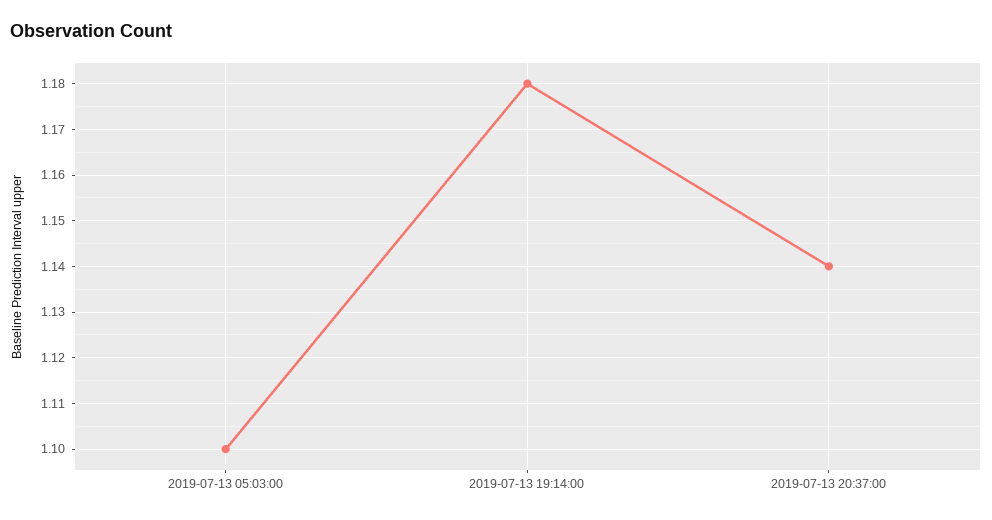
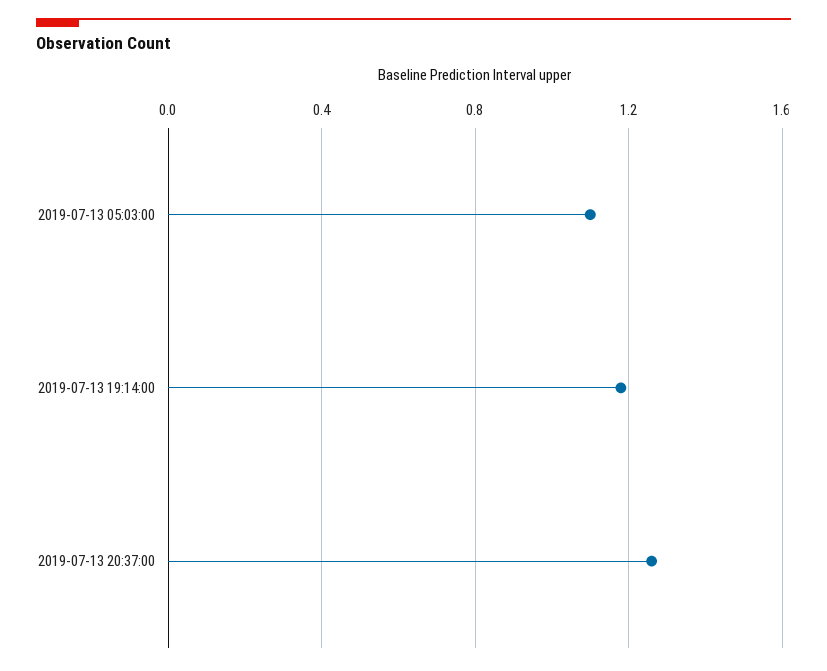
2019-07-13 20:37:00: 1.14 -> 1.25

